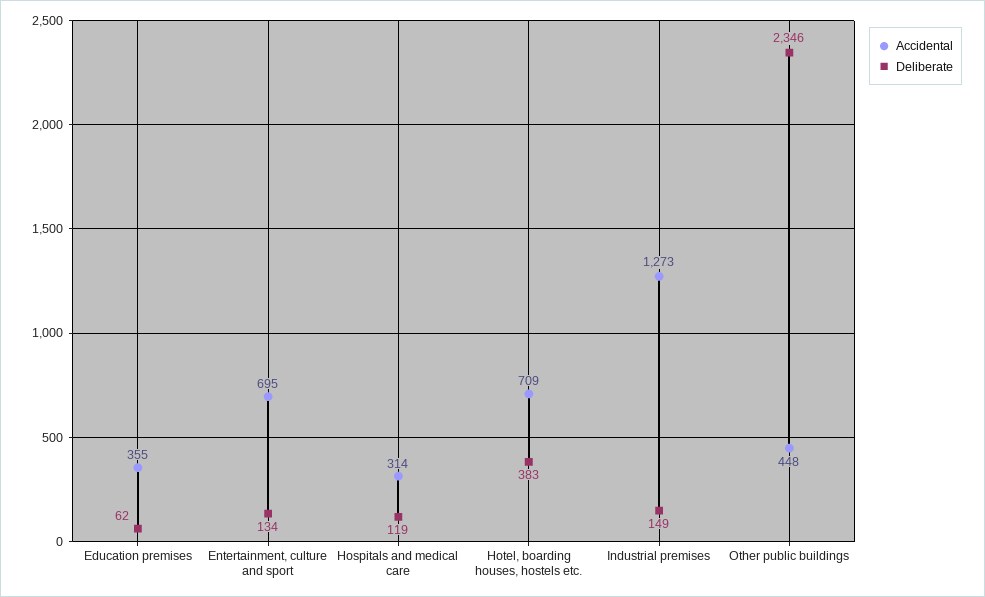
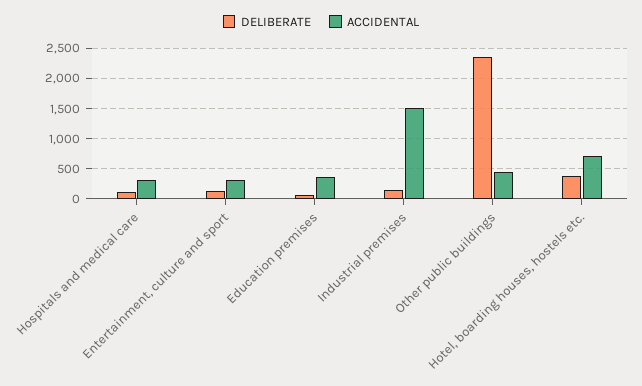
Accidental, Entertainment, culture and sport: 695 -> 300
Accidental, Industrial premises: 1273 -> 1500

